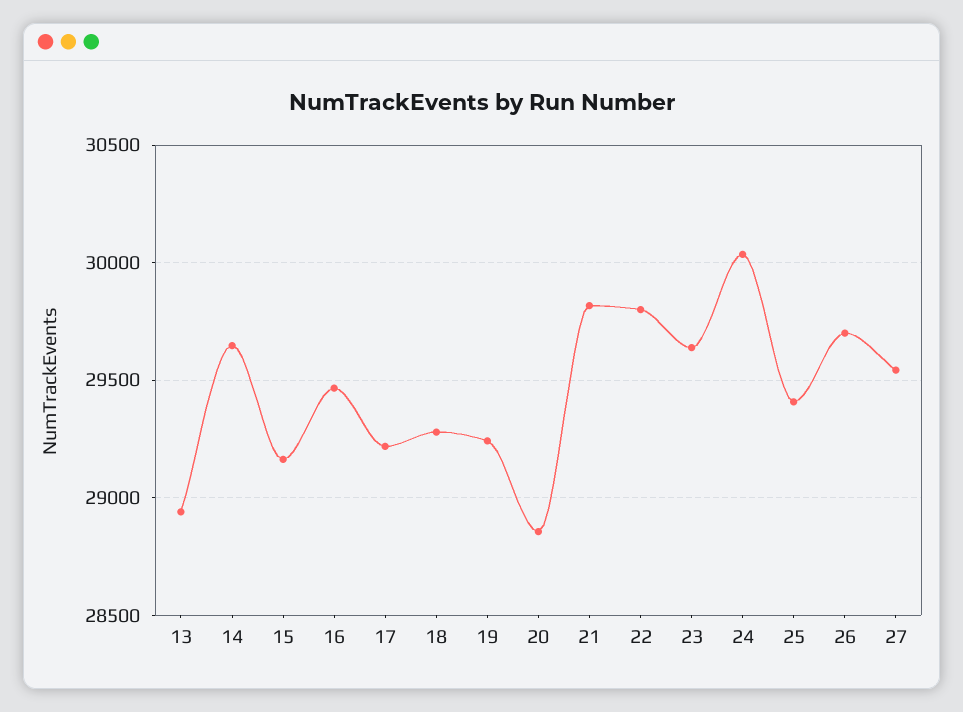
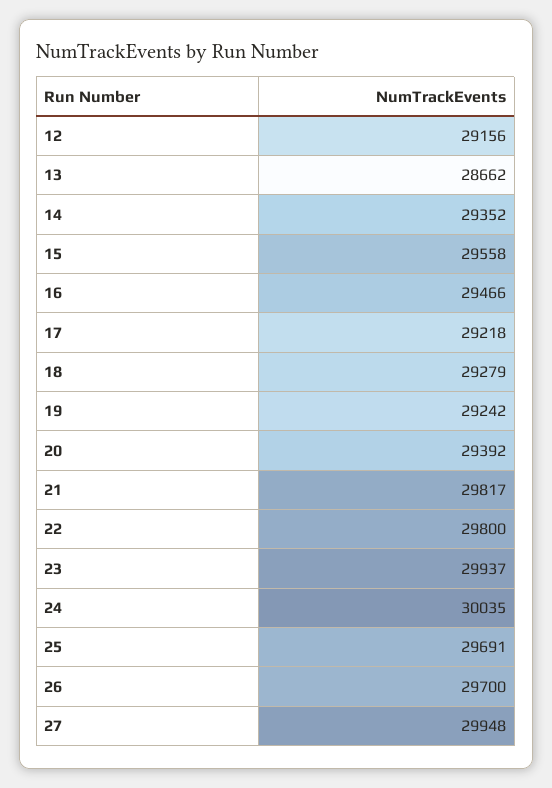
13: 28950 -> 28662
14: 29650 -> 29352
15: 29150 -> 29558
20: 28850 -> 29392
23: 29650 -> 29937
25: 29400 -> 29691
27: 29550 -> 29948
12: none -> 29156

